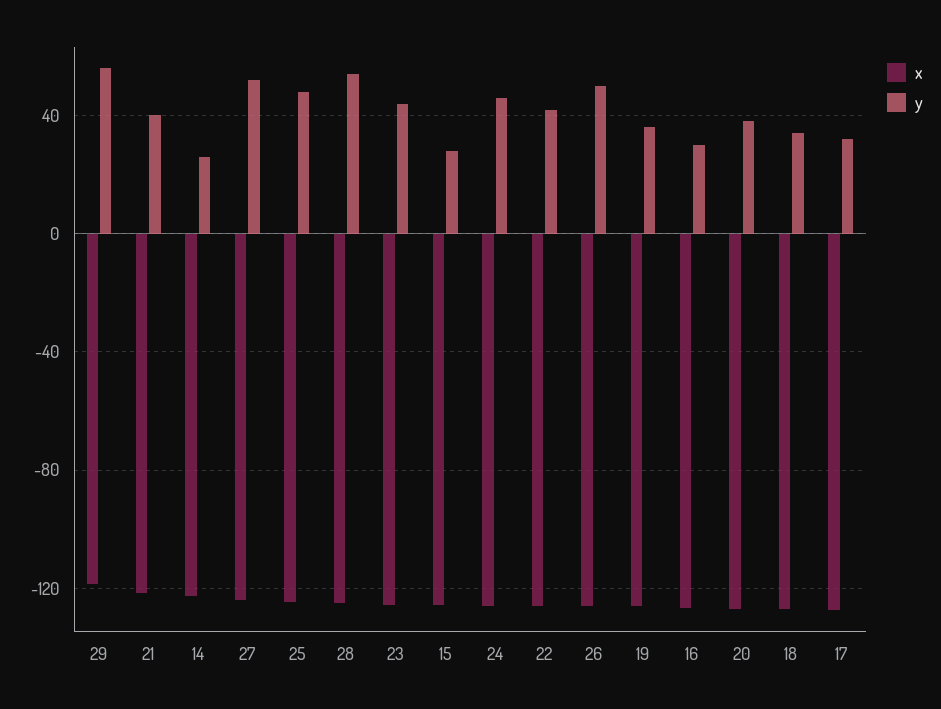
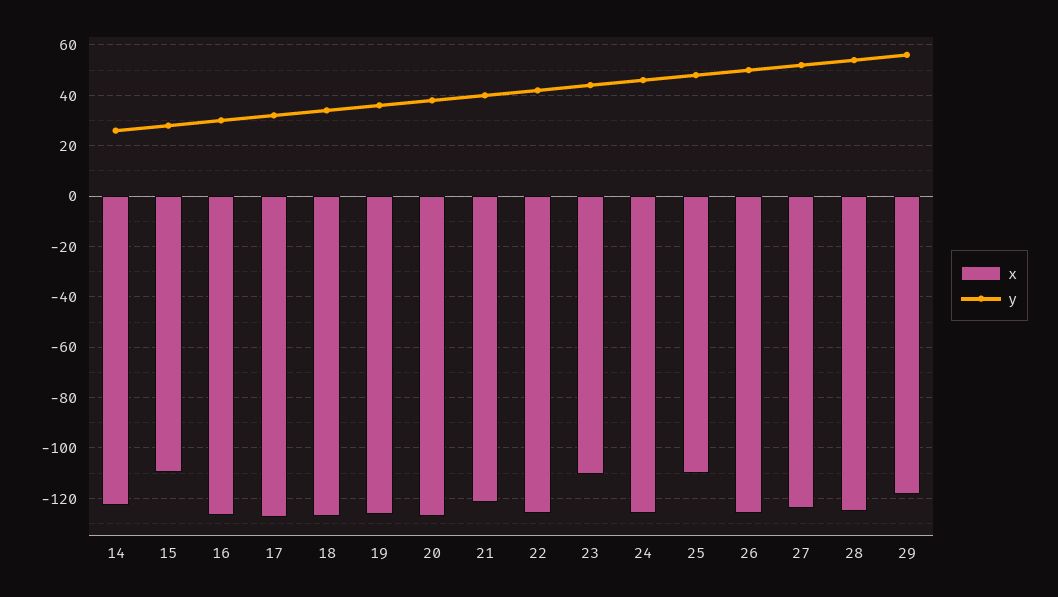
x, 25: -125 -> -110
x, 23: -125 -> -110
x, 15: -125 -> -110

